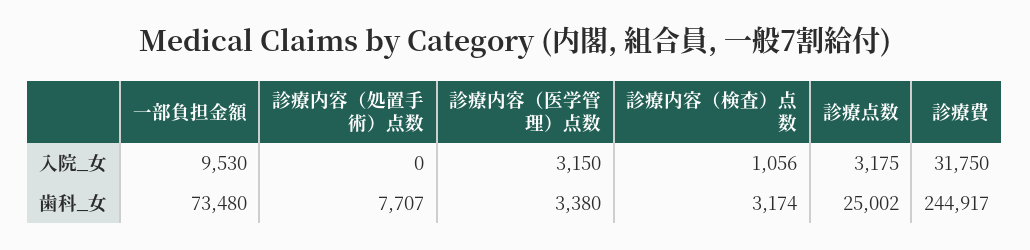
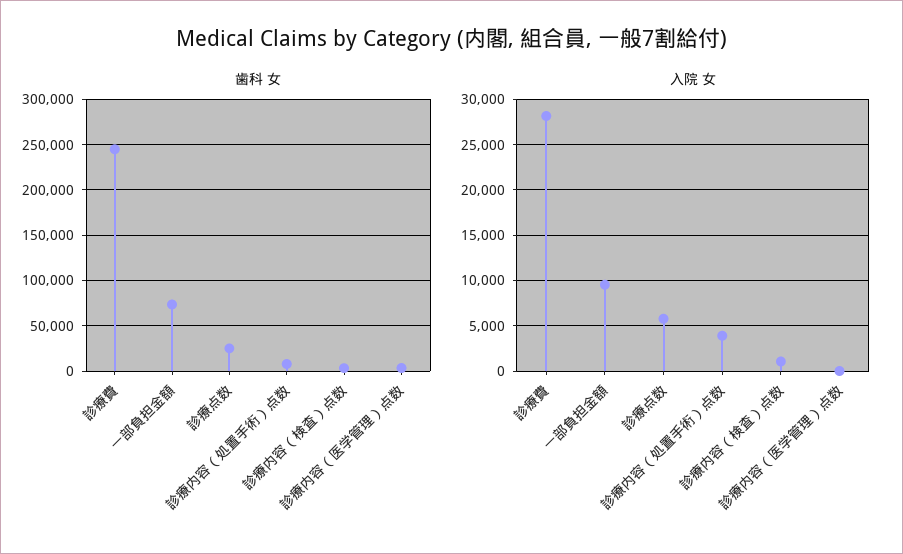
入院_女, 診療内容（処置手術）点数: 0 -> 4000
入院_女, 診療内容（医学管理）点数: 3150 -> 0
入院_女, 診療点数: 3175 -> 6000
入院_女, 診療費: 31750 -> 28000

